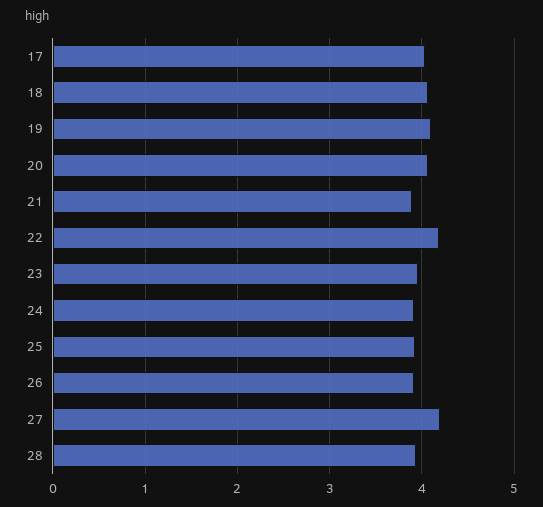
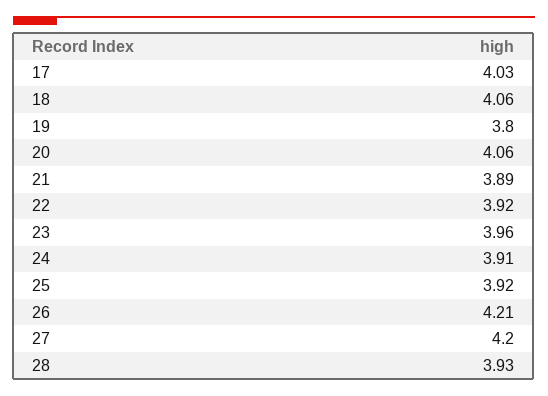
19: 4.1 -> 3.8
22: 4.2 -> 3.92
26: 3.9 -> 4.21

